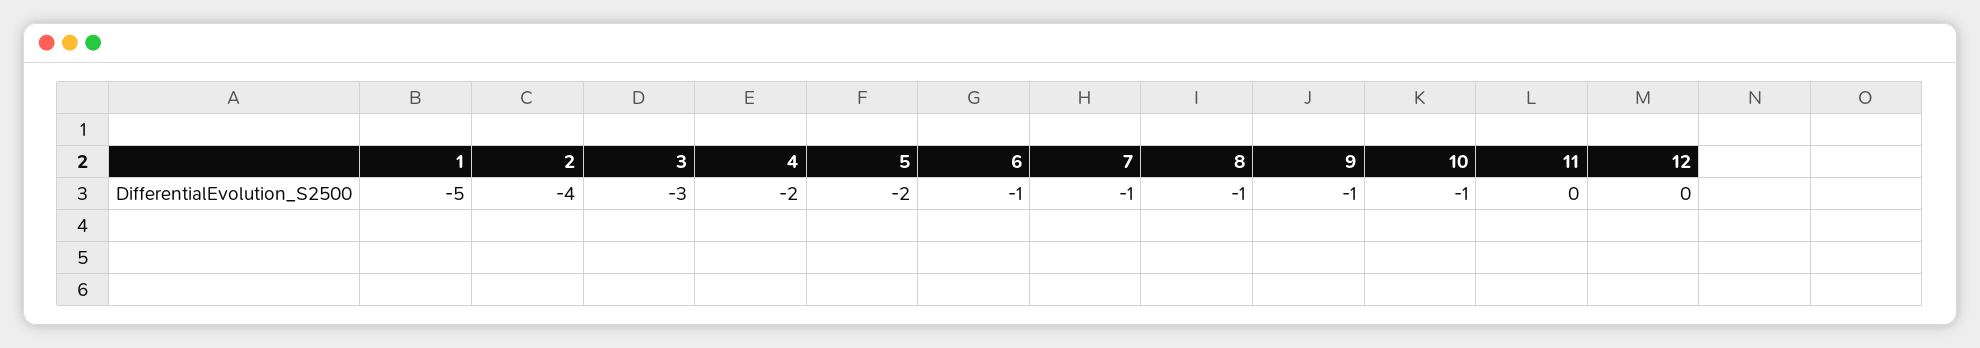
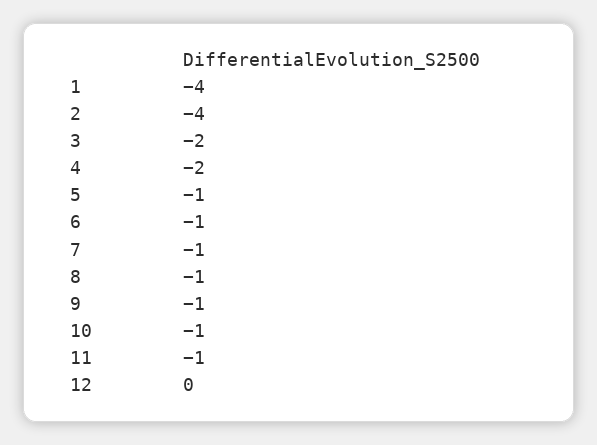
1: -5 -> -4
3: -3 -> -2
5: -2 -> -1
11: 0 -> -1

